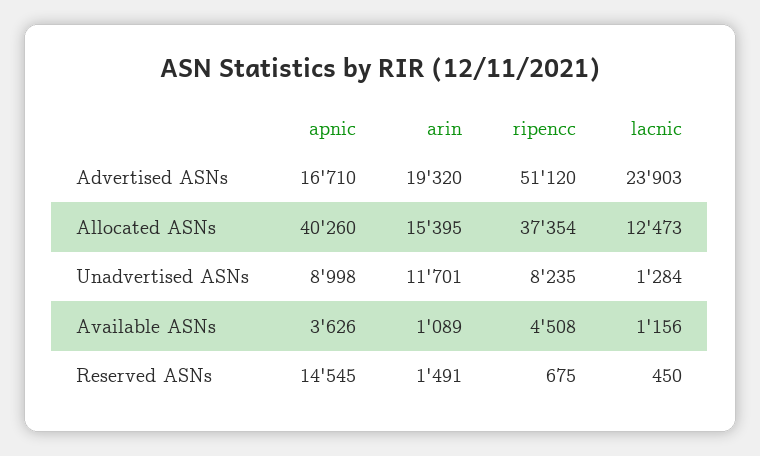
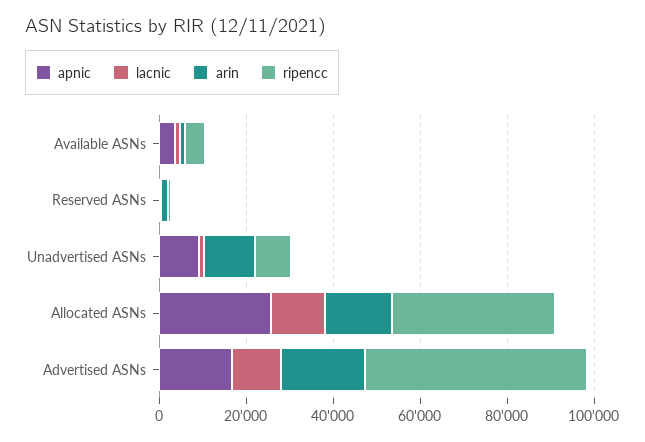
lacnic, Advertised ASNs: 23903 -> 10000
apnic, Allocated ASNs: 40260 -> 25000
apnic, Reserved ASNs: 14545 -> 0

